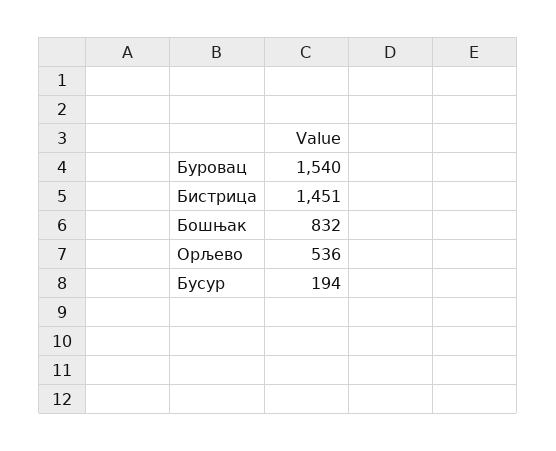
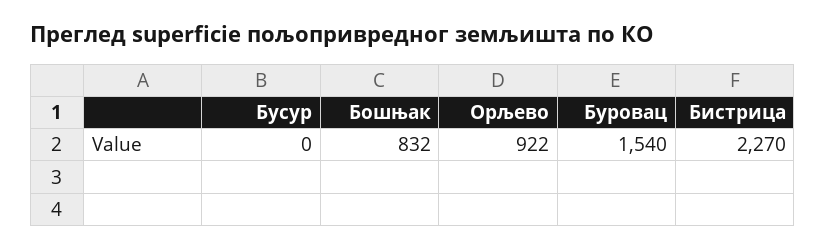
Бистрица: 1451 -> 2270
Орљево: 536 -> 922
Бусур: 194 -> 0

